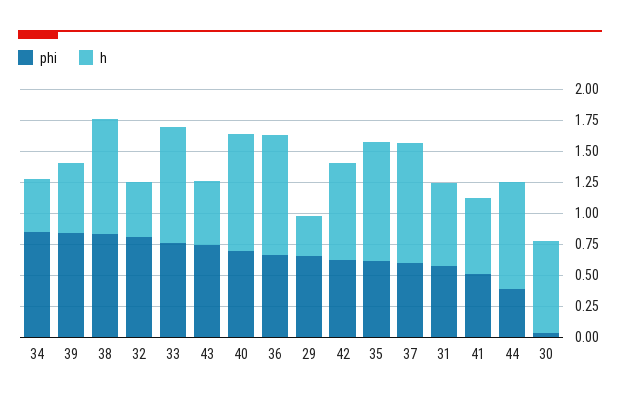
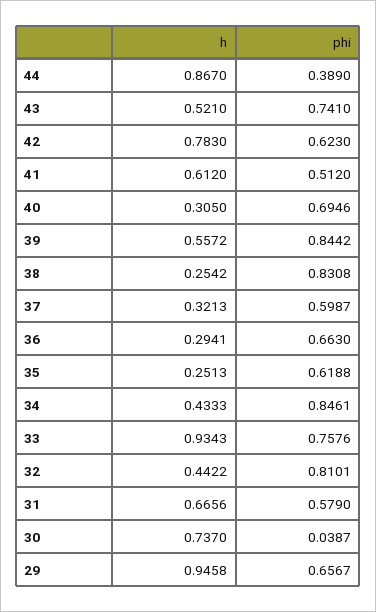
h, 38: 1 -> 0.2542
h, 40: 1 -> 0.305
h, 36: 1 -> 0.2941
h, 29: 0.25 -> 0.9458
h, 35: 1 -> 0.2513
h, 37: 1 -> 0.3213

